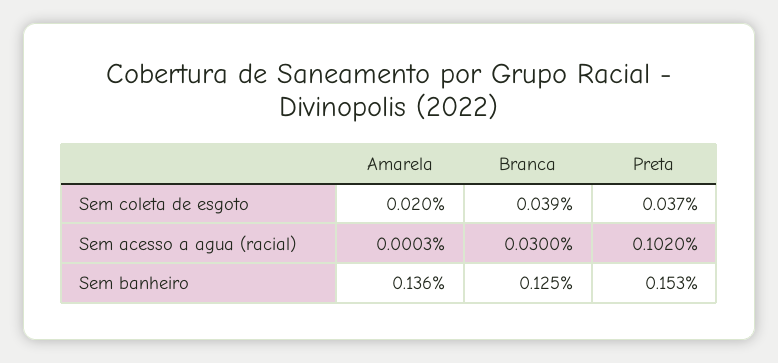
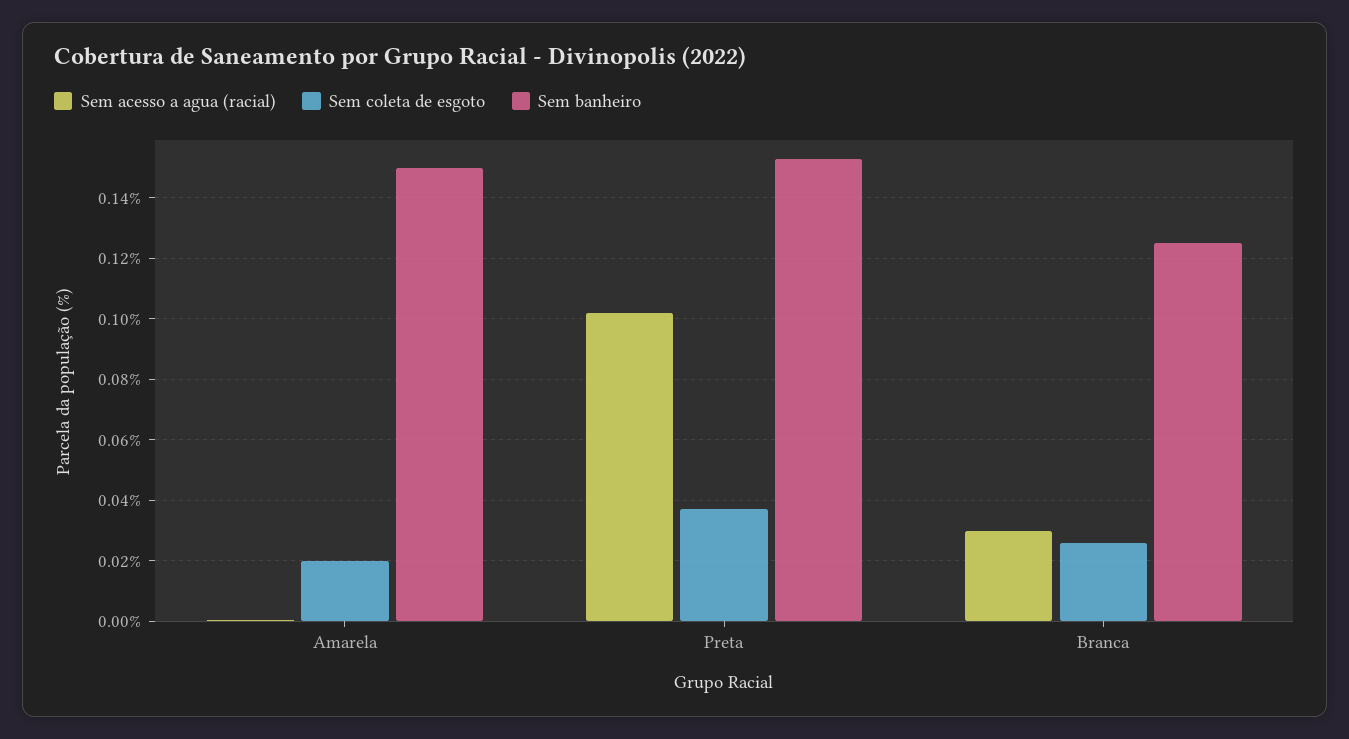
Sem coleta de esgoto, Branca: 0.039 -> 0.026
Sem banheiro, Amarela: 0.136 -> 0.15

